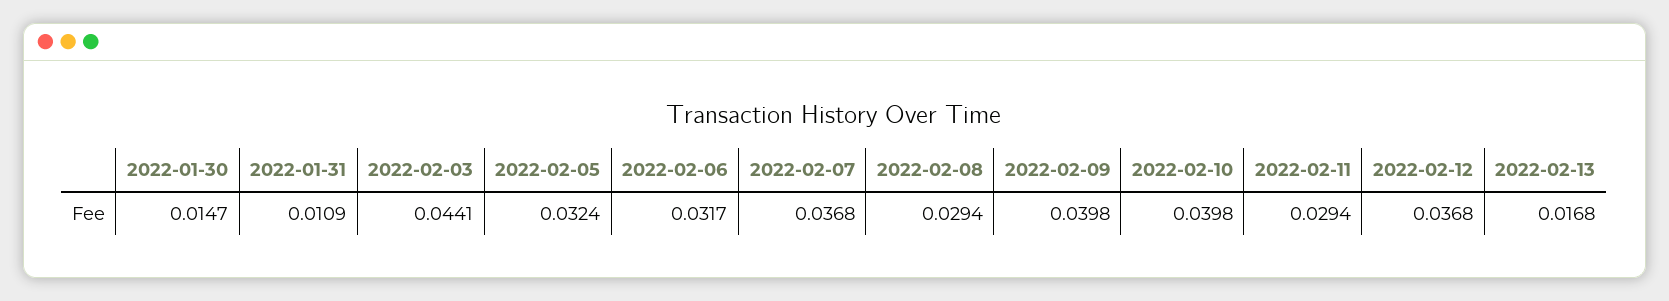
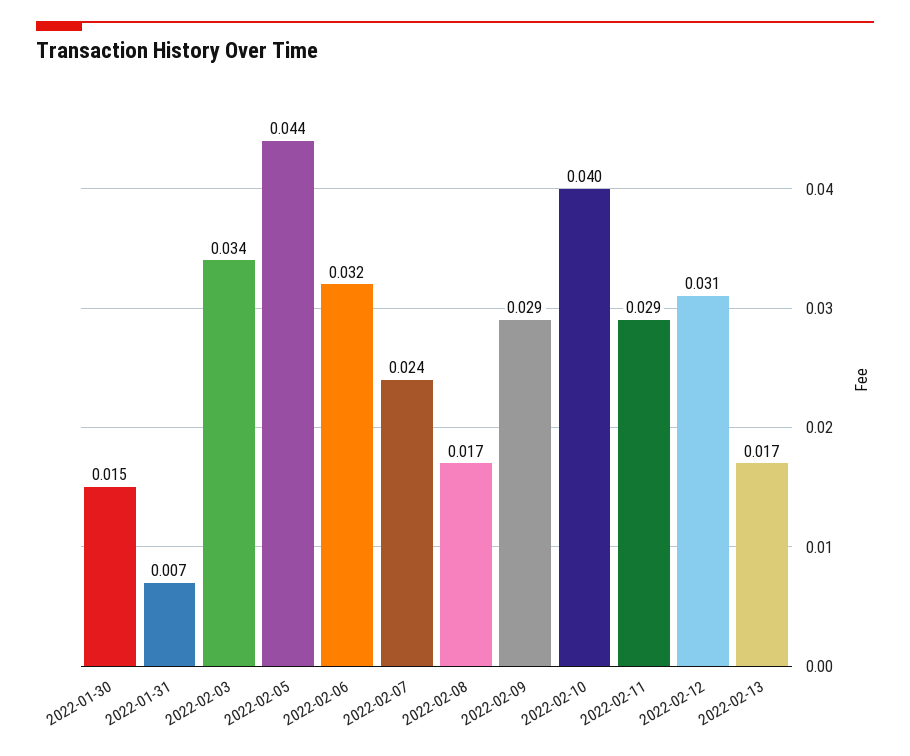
2022-01-31: 0.0109 -> 0.007
2022-02-03: 0.0441 -> 0.034
2022-02-05: 0.0324 -> 0.044
2022-02-07: 0.0368 -> 0.024
2022-02-08: 0.0294 -> 0.017
2022-02-09: 0.0398 -> 0.029
2022-02-12: 0.0368 -> 0.031

